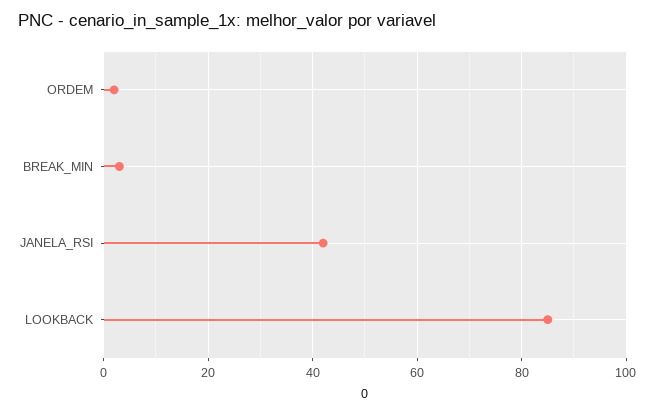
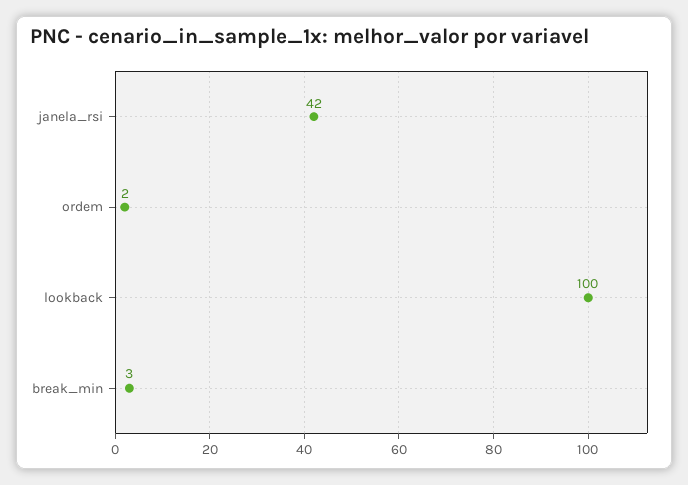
LOOKBACK: 85 -> 100

